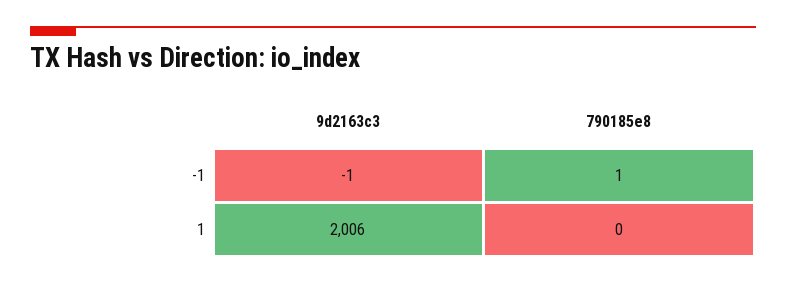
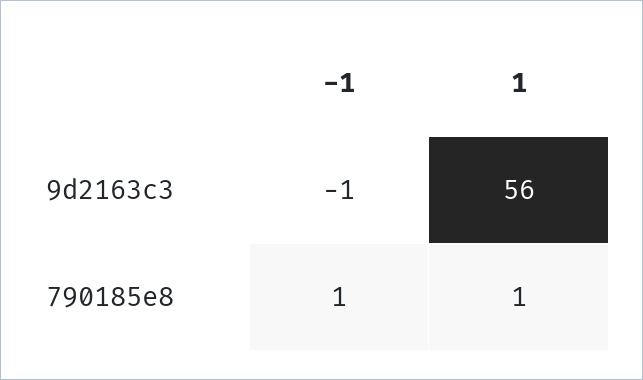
9d2163c3, 1: 2006 -> 56
790185e8, 1: 0 -> 1

